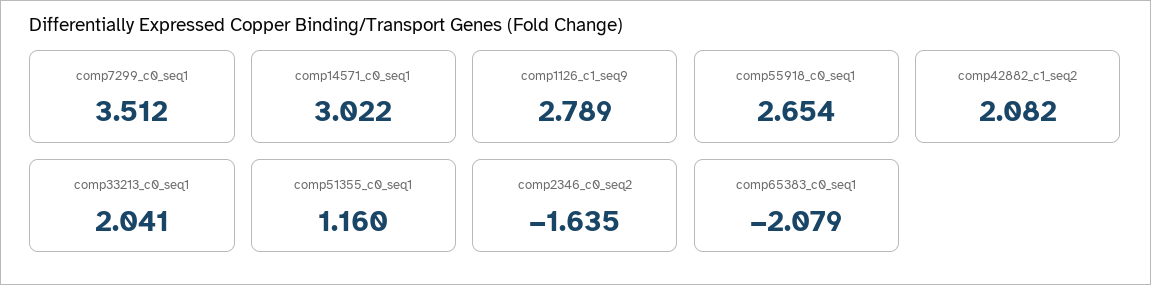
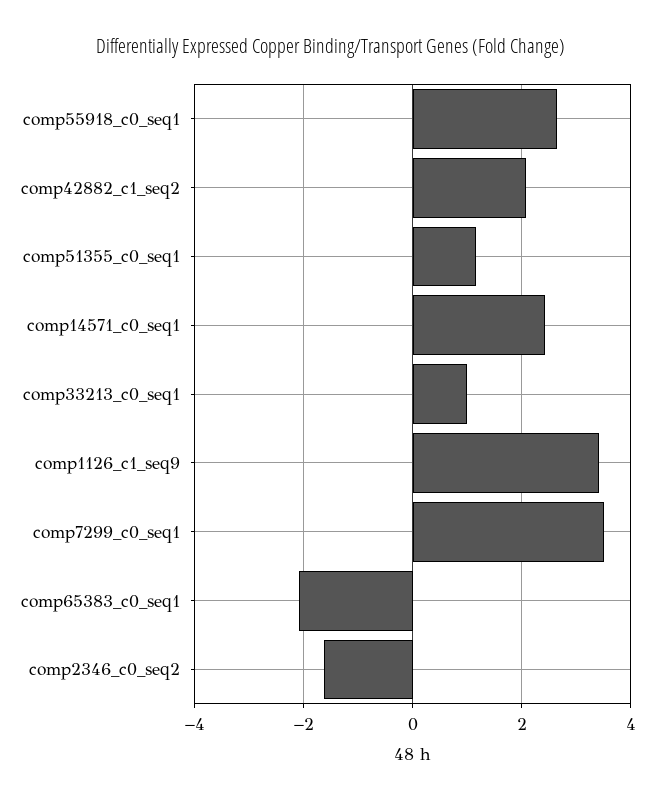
comp14571_c0_seq1: 3.022 -> 2.4
comp1126_c1_seq9: 2.789 -> 3.4
comp33213_c0_seq1: 2.041 -> 1

